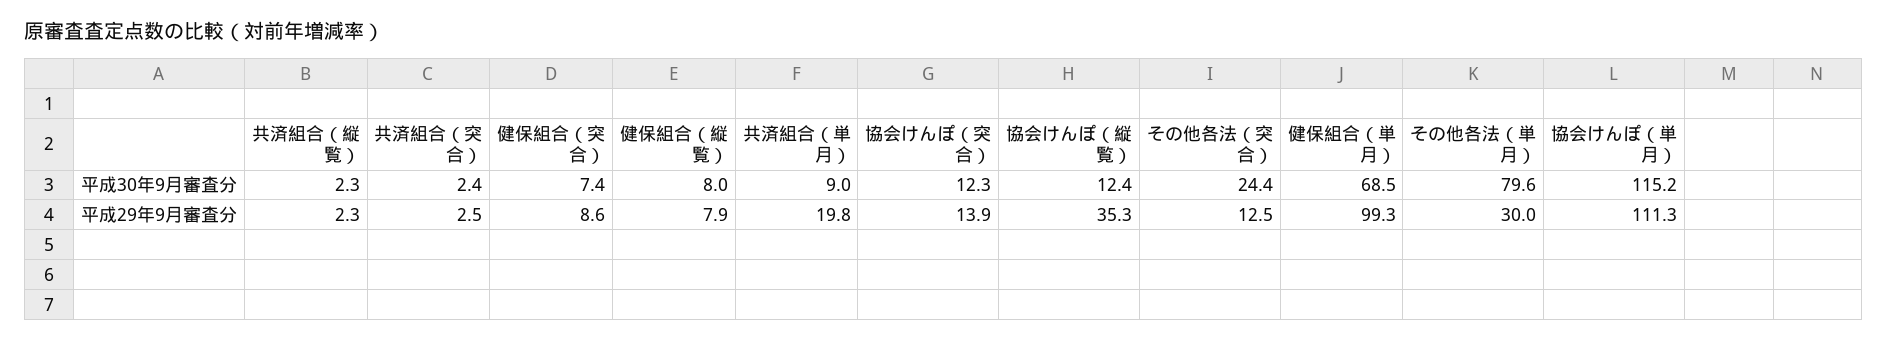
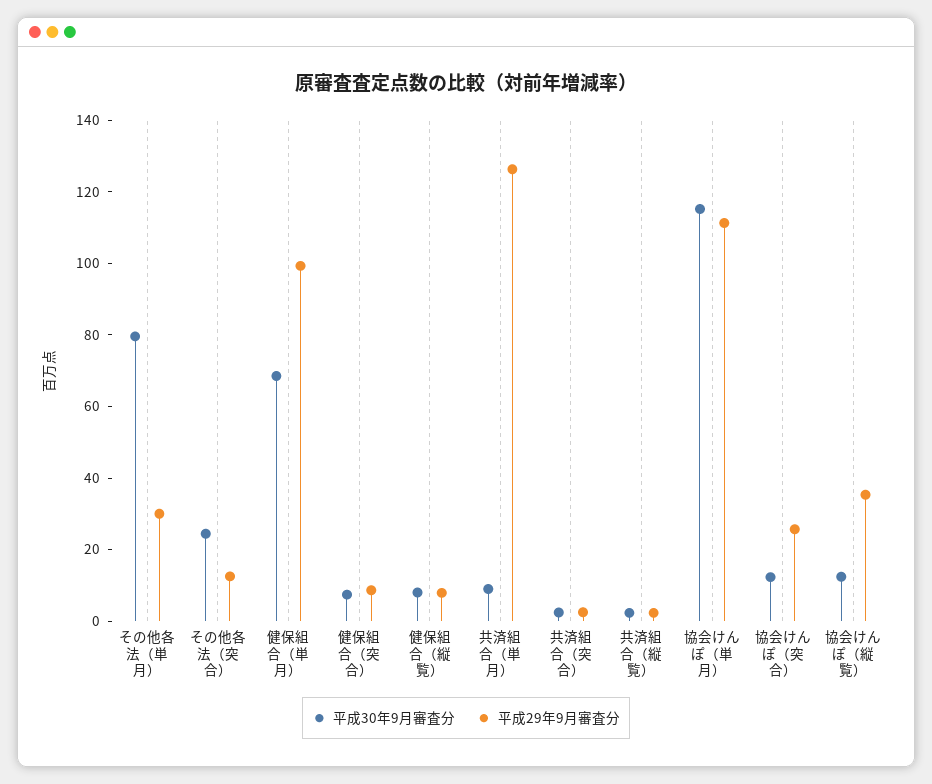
平成29年9月審査分, 共済組合（単月）: 19.8 -> 125
平成29年9月審査分, 協会けんぽ（突合）: 13.9 -> 25

